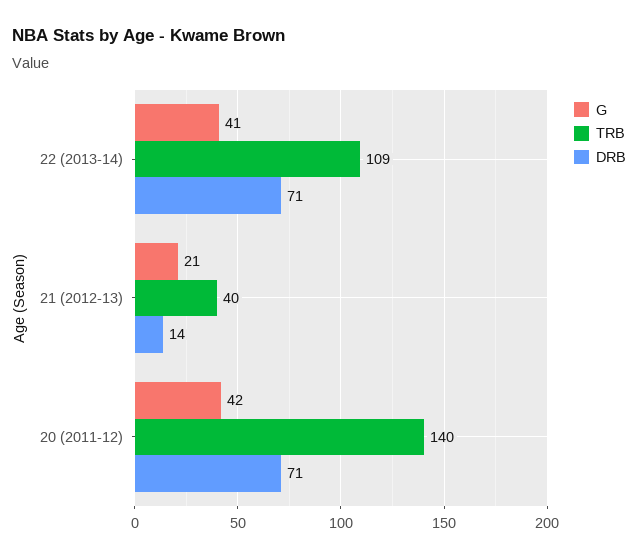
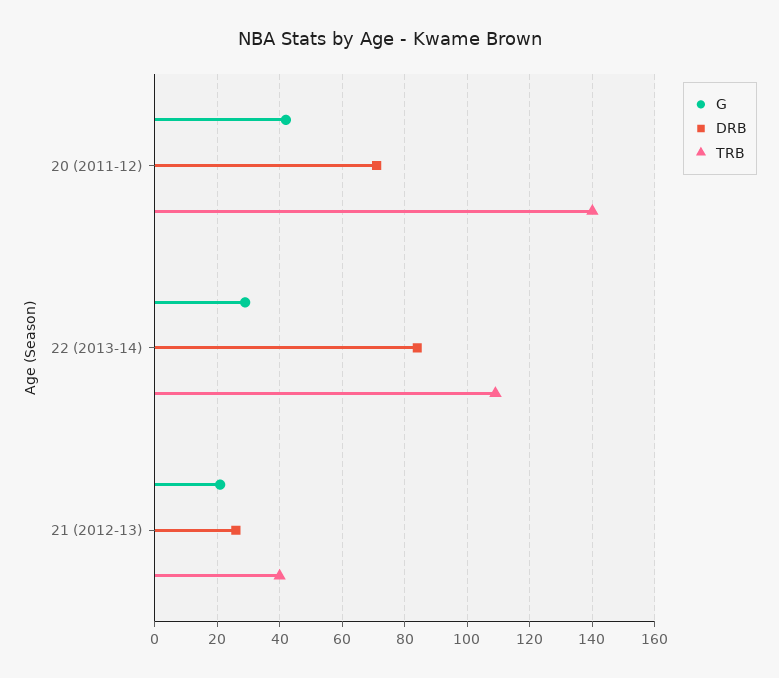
G, 22 (2013-14): 41 -> 30
DRB, 22 (2013-14): 71 -> 85
DRB, 21 (2012-13): 14 -> 25

